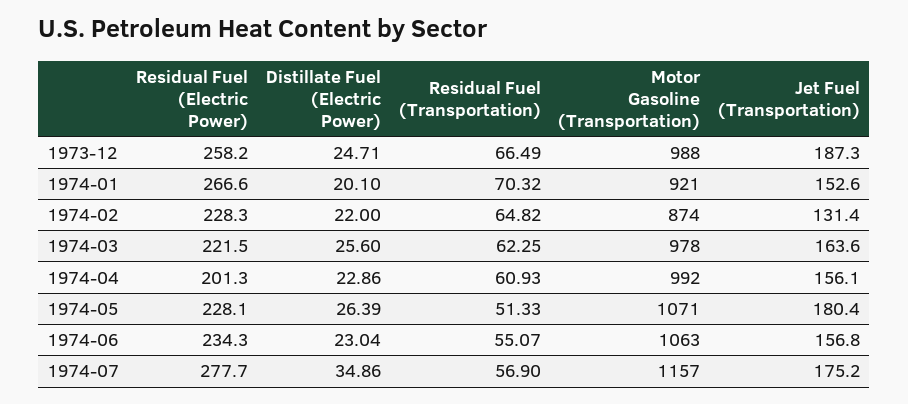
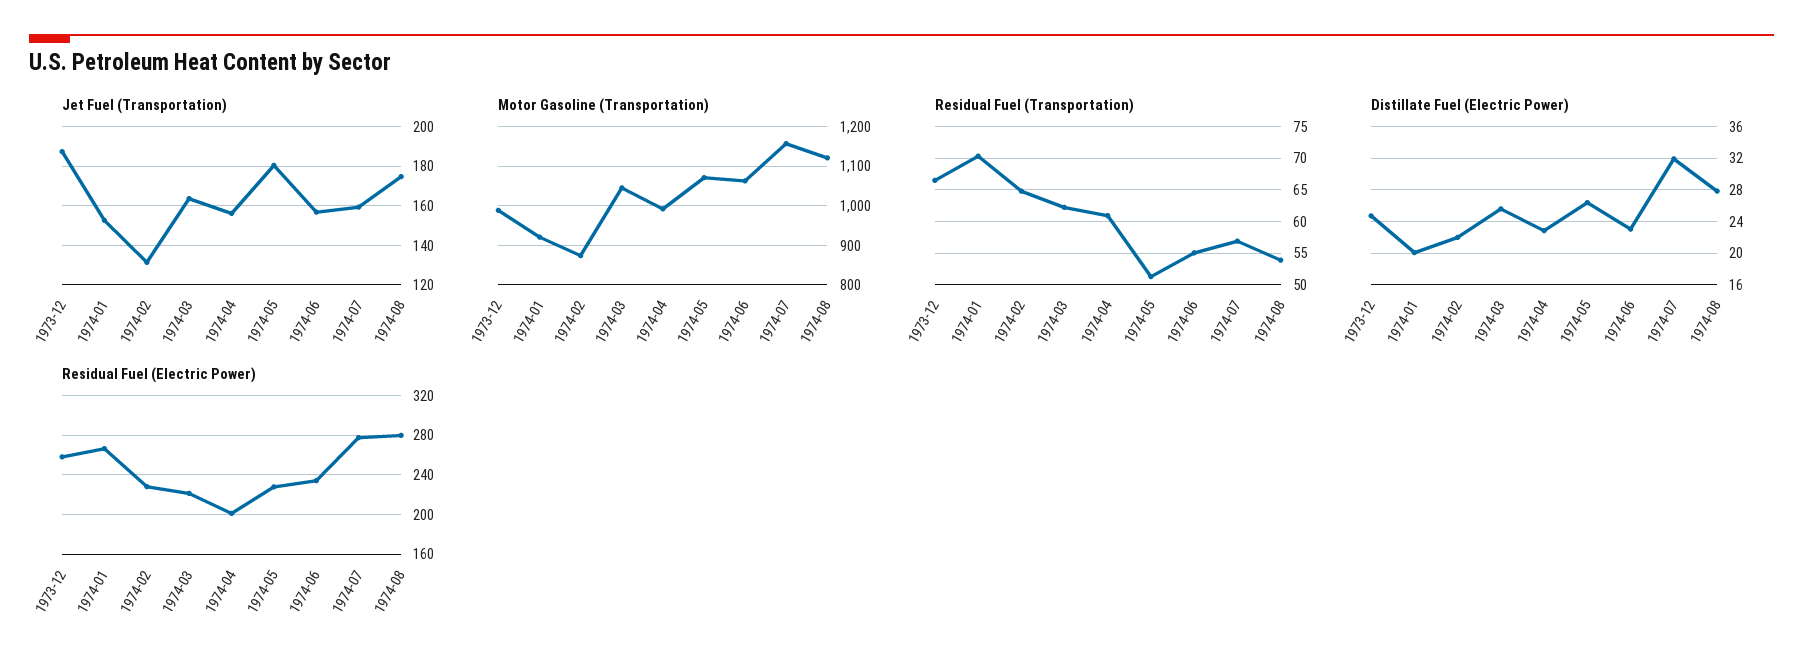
Motor Gasoline (Transportation), 1974-03: 978 -> 1040
Distillate Fuel (Electric Power), 1974-07: 34.86 -> 32
Jet Fuel (Transportation), 1974-07: 175.2 -> 160
Jet Fuel (Transportation), 1974-08: none -> 175
Motor Gasoline (Transportation), 1974-08: none -> 1120
Residual Fuel (Transportation), 1974-08: none -> 54
Distillate Fuel (Electric Power), 1974-08: none -> 28
Residual Fuel (Electric Power), 1974-08: none -> 280

